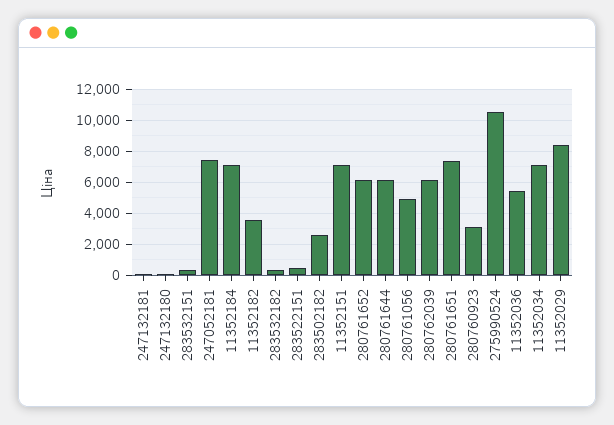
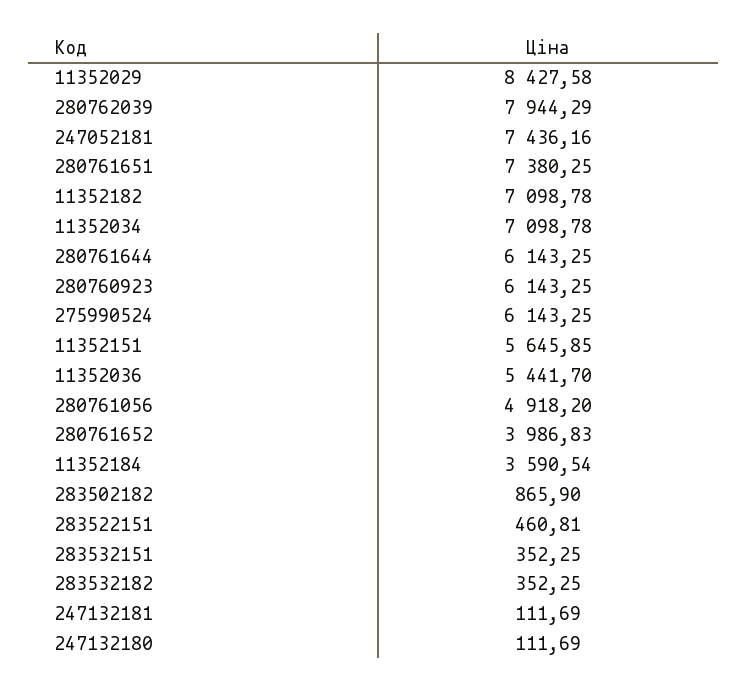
11352184: 7000 -> 3590.54
11352182: 3500 -> 7098.78
283502182: 2500 -> 865.9
11352151: 7000 -> 5645.85
280761652: 6000 -> 3986.83
280762039: 6000 -> 7944.29
280760923: 3000 -> 6143.25
275990524: 10500 -> 6143.25

